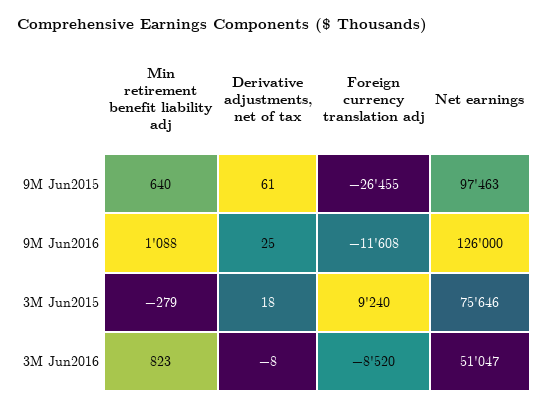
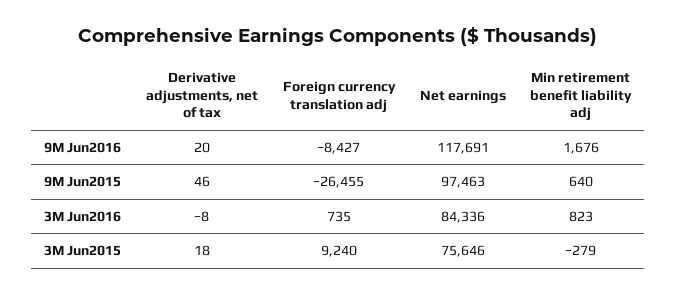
Derivative adjustments, net of tax, 9M Jun2015: 61 -> 46
Min retirement benefit liability adj, 9M Jun2016: 1088 -> 1676
Derivative adjustments, net of tax, 9M Jun2016: 25 -> 20
Foreign currency translation adj, 9M Jun2016: -11608 -> -8427
Net earnings, 9M Jun2016: 126000 -> 117691
Foreign currency translation adj, 3M Jun2016: -8520 -> 735
Net earnings, 3M Jun2016: 51047 -> 84336

